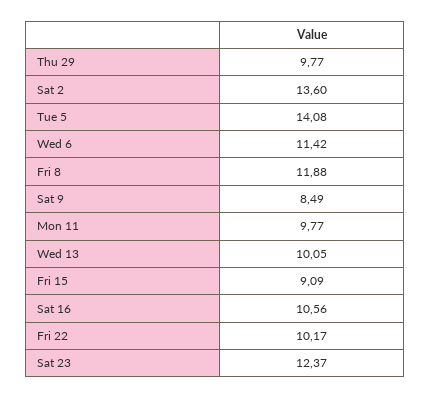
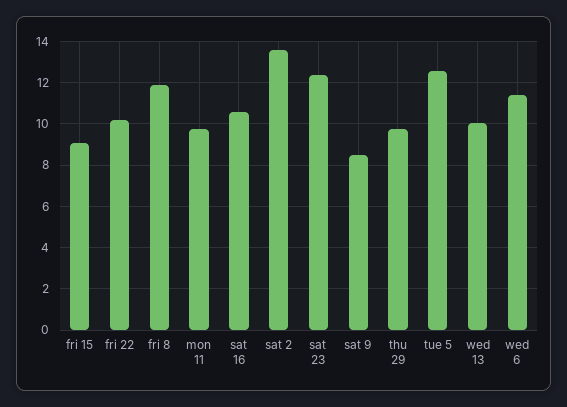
Tue 5: 14.08 -> 12.5

